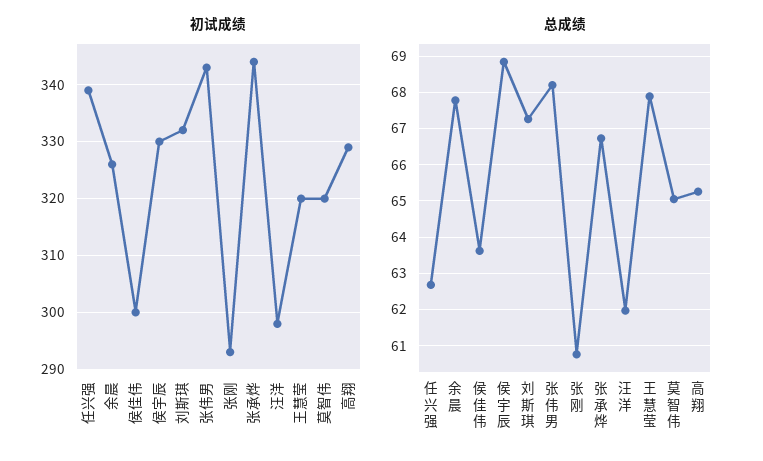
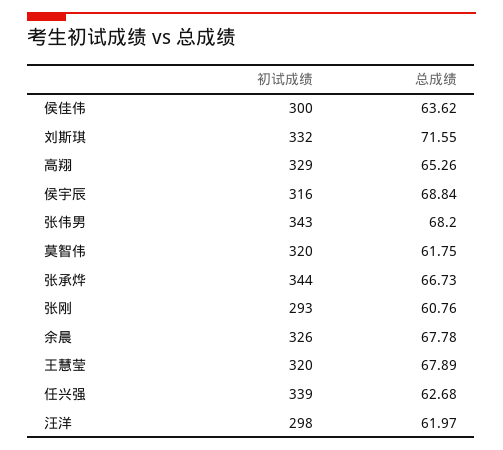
初试成绩, 侯宇辰: 330 -> 316
总成绩, 刘斯琪: 67.2 -> 71.55
总成绩, 莫智伟: 65 -> 61.75

